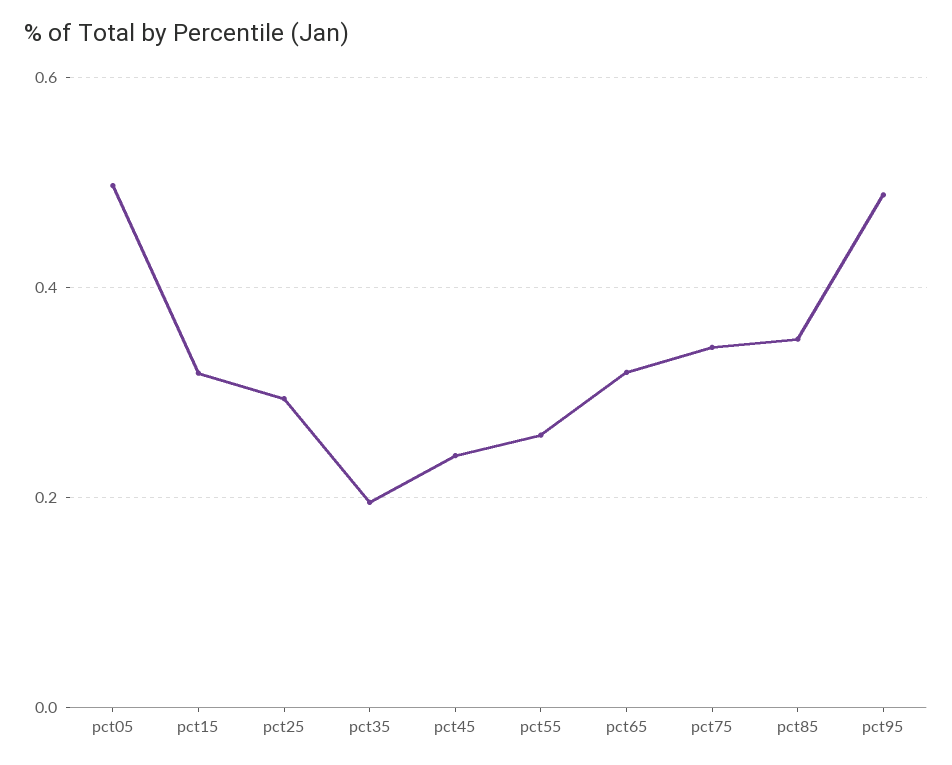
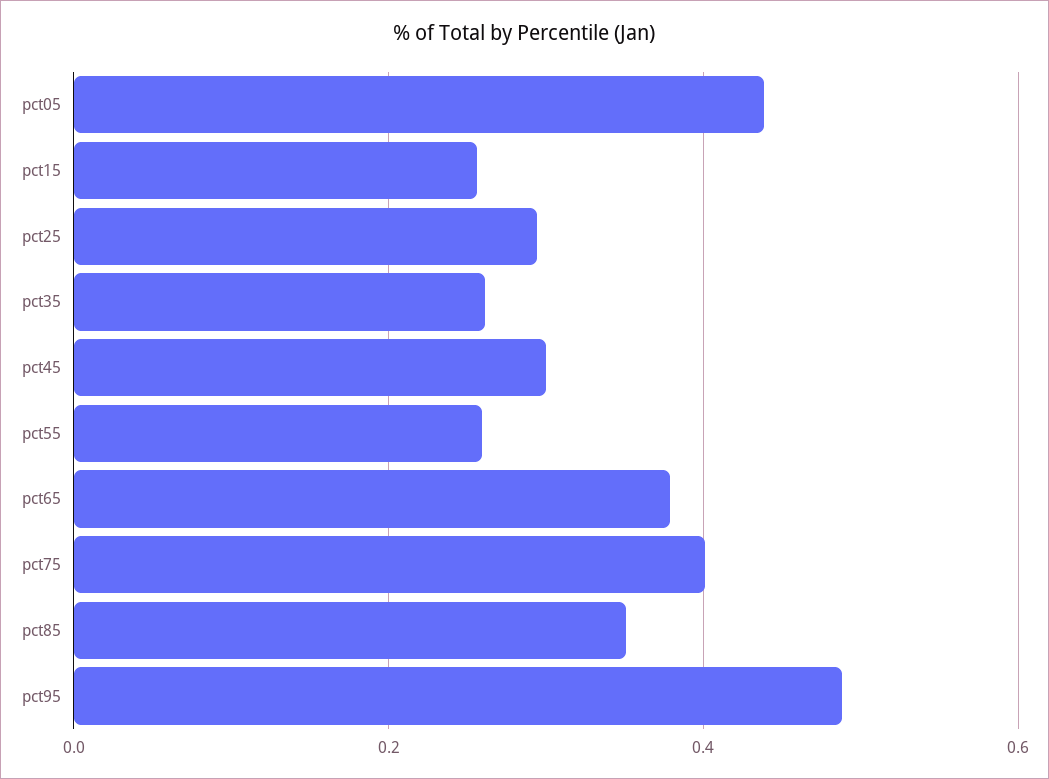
pct05: 0.5 -> 0.44
pct15: 0.32 -> 0.26
pct35: 0.2 -> 0.26
pct45: 0.24 -> 0.3
pct65: 0.32 -> 0.38
pct75: 0.34 -> 0.4

